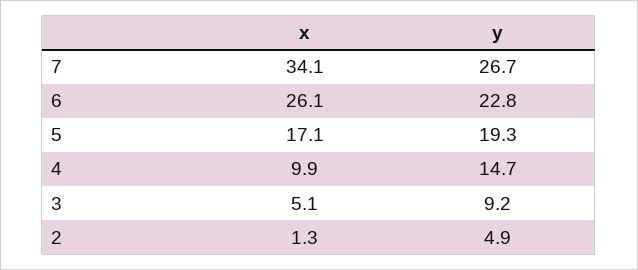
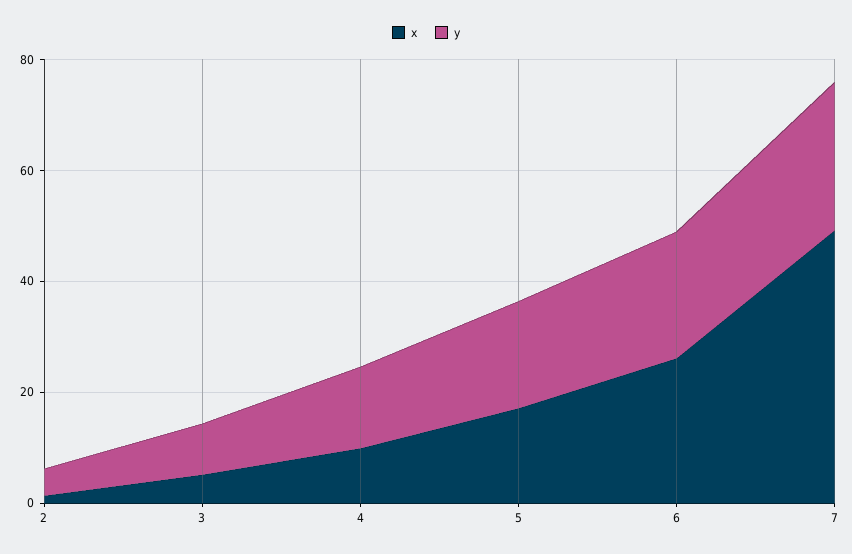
x, 7: 34.1 -> 50

